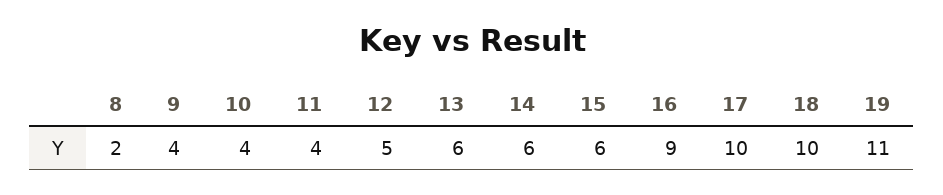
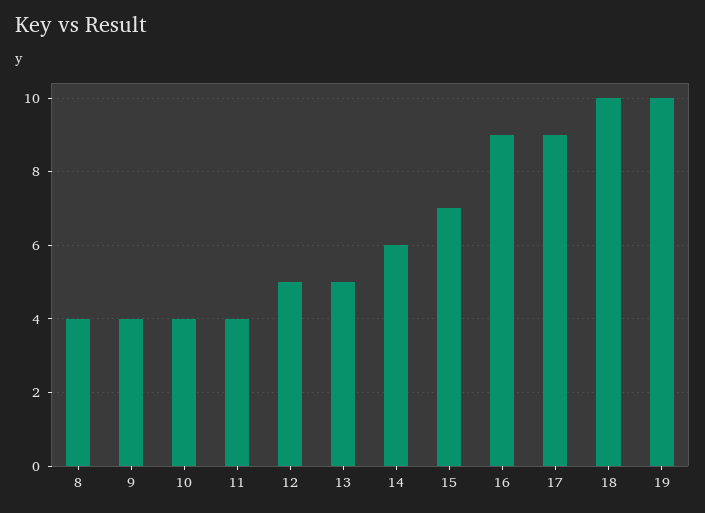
8: 2 -> 4
13: 6 -> 5
15: 6 -> 7
17: 10 -> 9
19: 11 -> 10

